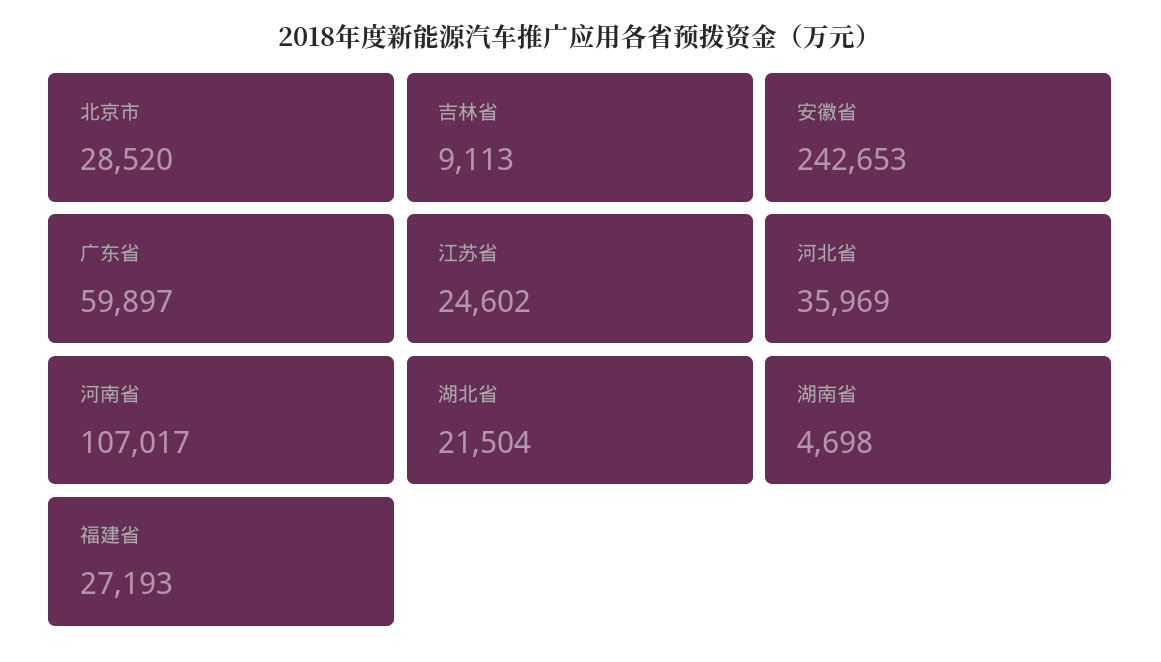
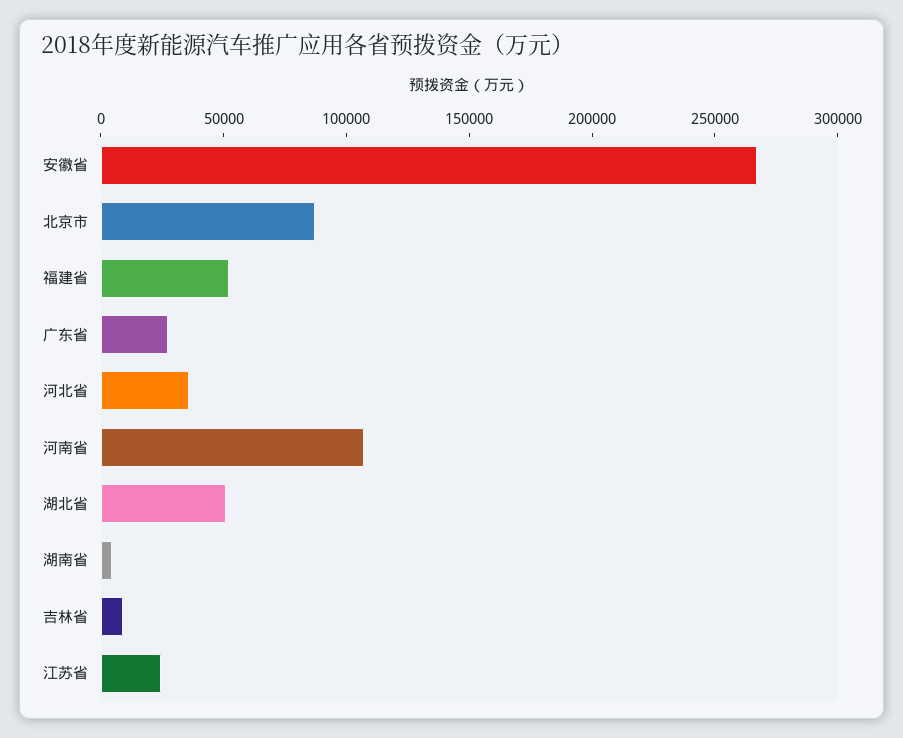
北京市: 28520 -> 90000
安徽省: 242653 -> 270000
广东省: 59897 -> 30000
湖北省: 21504 -> 50000
福建省: 27193 -> 50000

